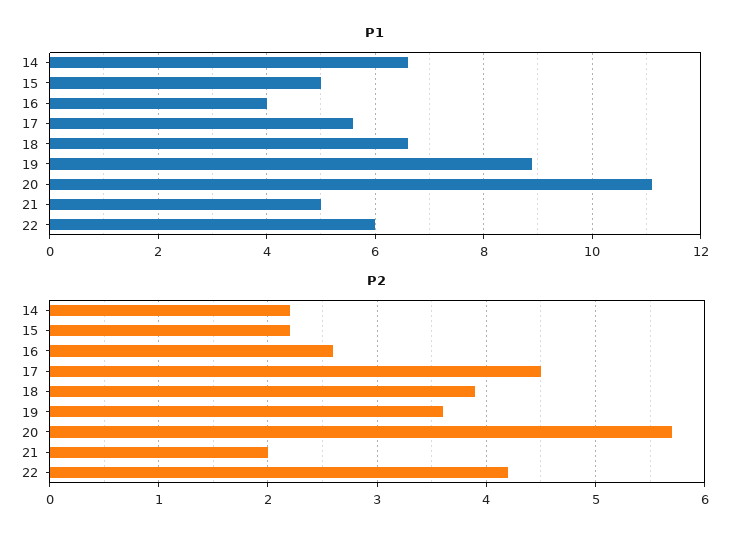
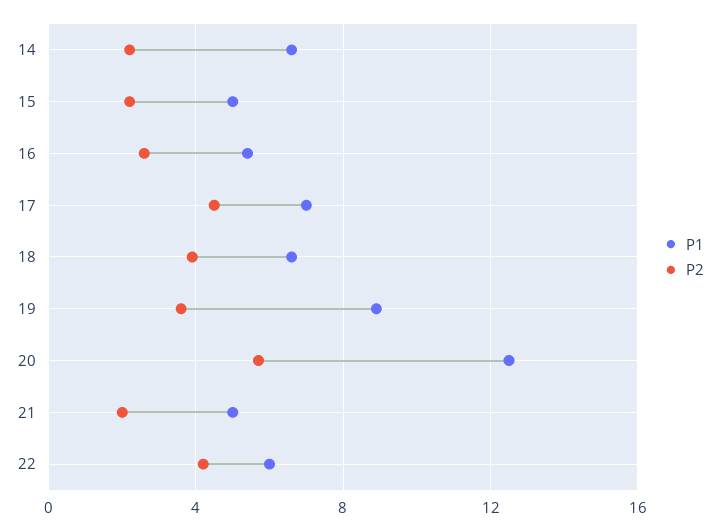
P1, 16: 4 -> 5.5
P1, 17: 5.5 -> 7
P1, 20: 11 -> 12.5

